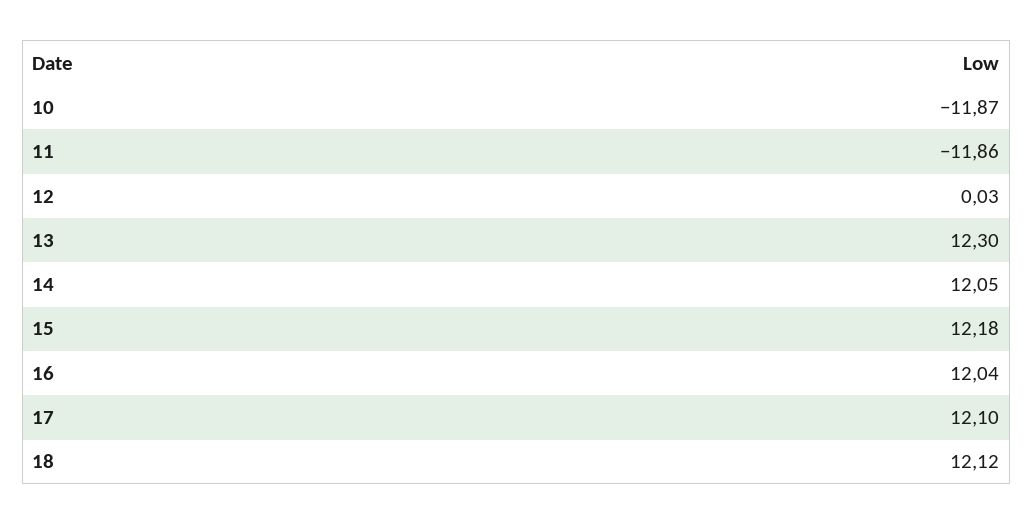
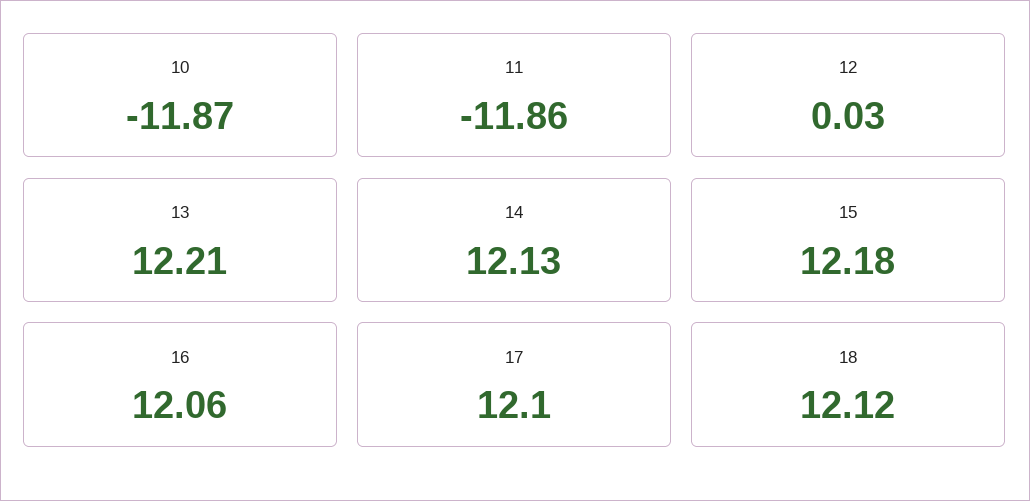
13: 12.3 -> 12.21
14: 12.05 -> 12.13
16: 12.04 -> 12.06

